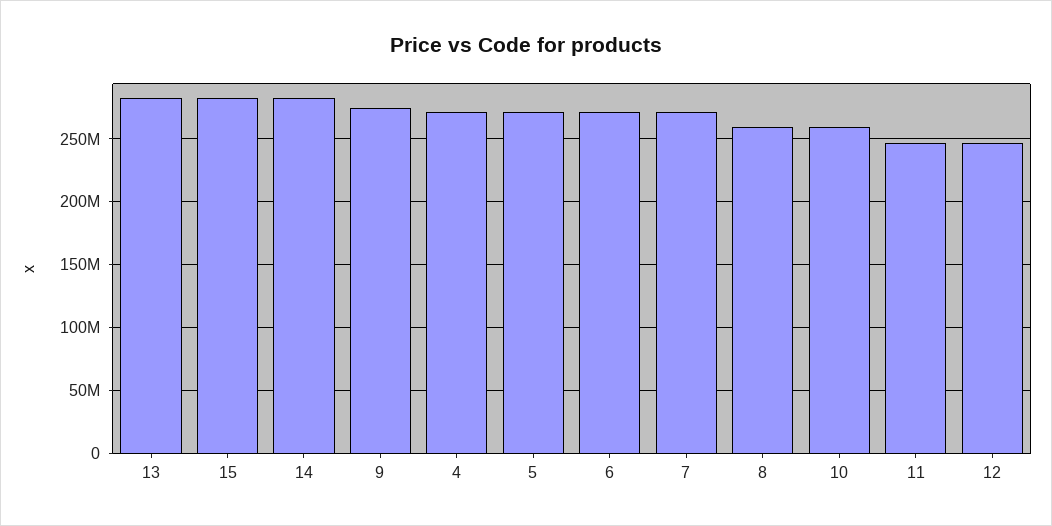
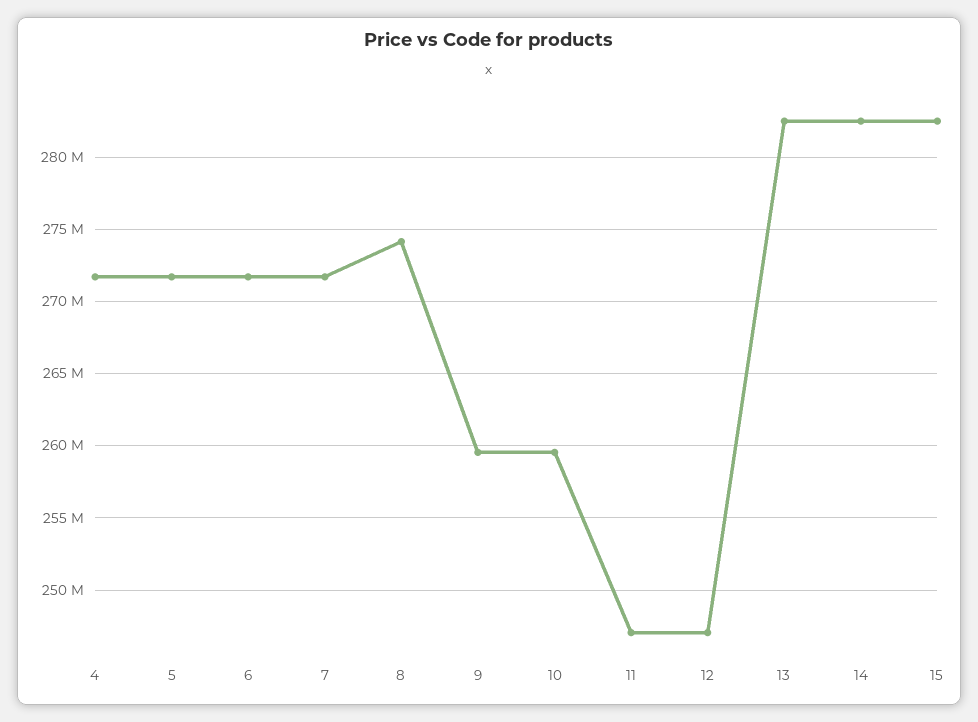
9: 275000000 -> 259500000
8: 260000000 -> 274000000

